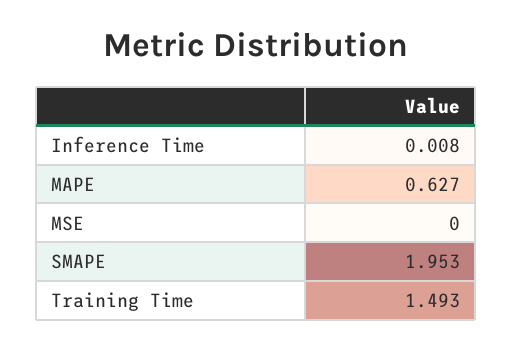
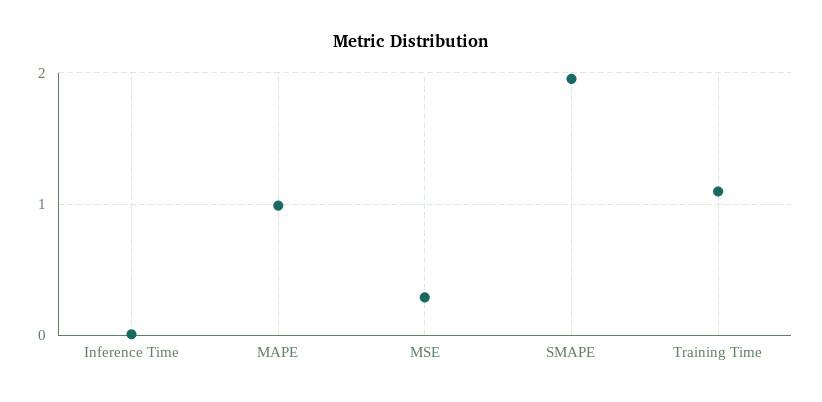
MAPE: 0.627 -> 1
MSE: 0 -> 0.3
Training Time: 1.493 -> 1.1

